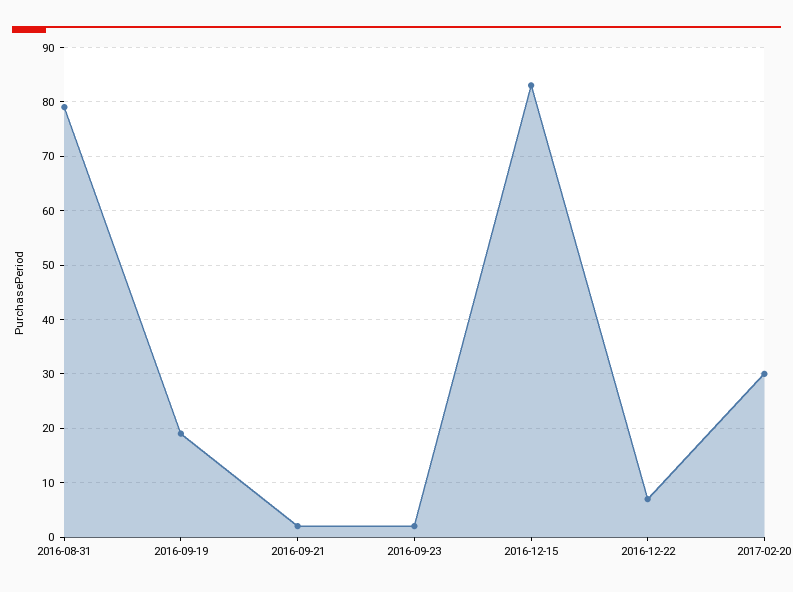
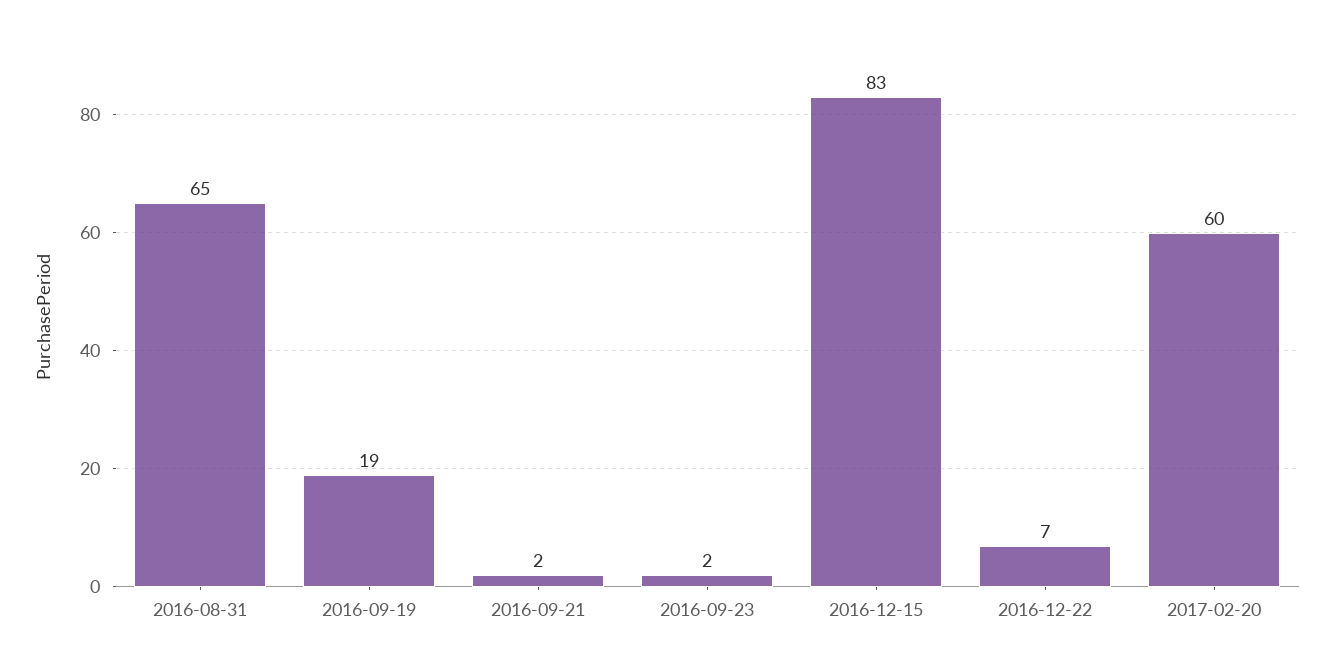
2016-08-31: 80 -> 65
2017-02-20: 30 -> 60

